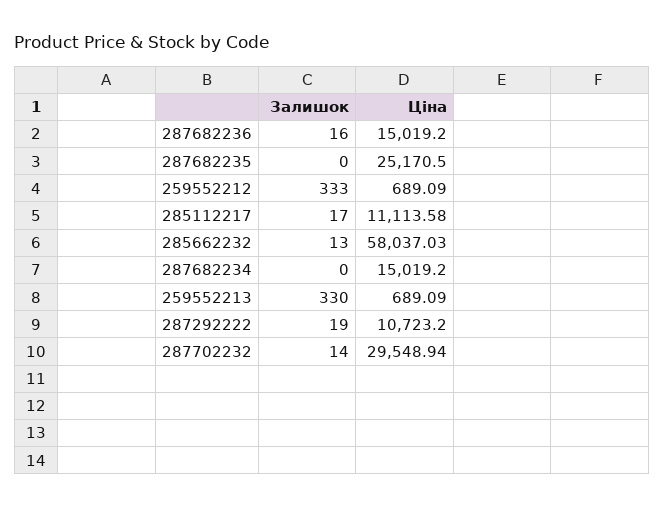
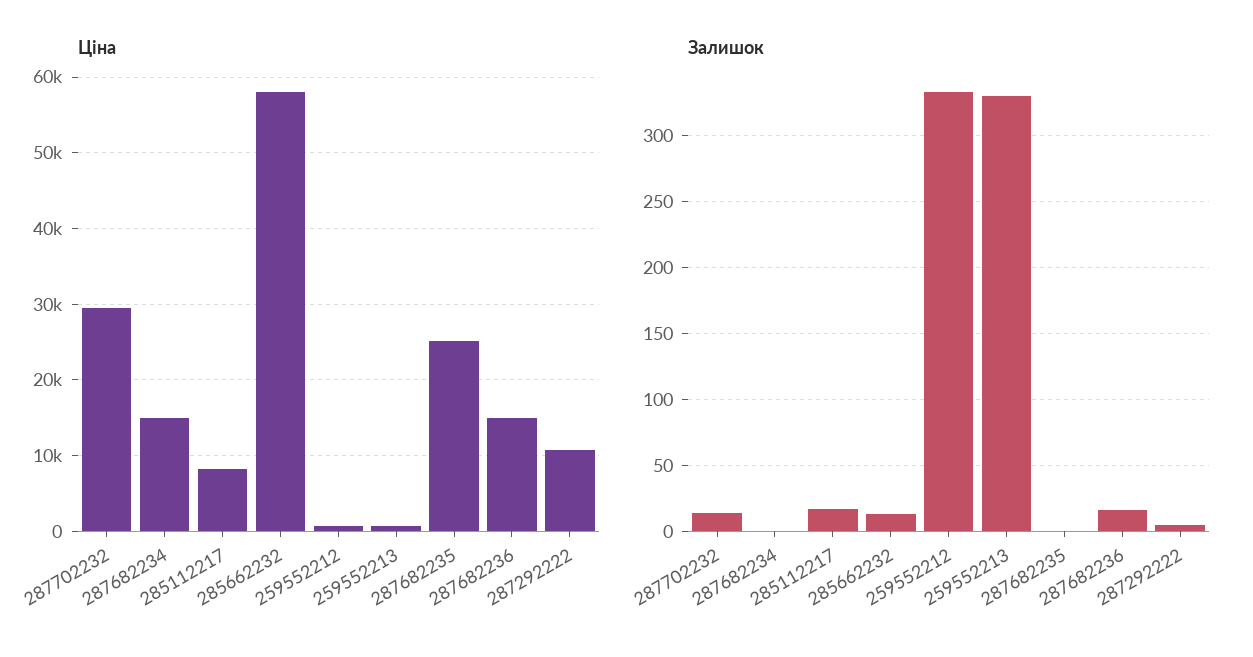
Ціна, 285112217: 11113.58 -> 8000
Залишок, 287292222: 19 -> 5

